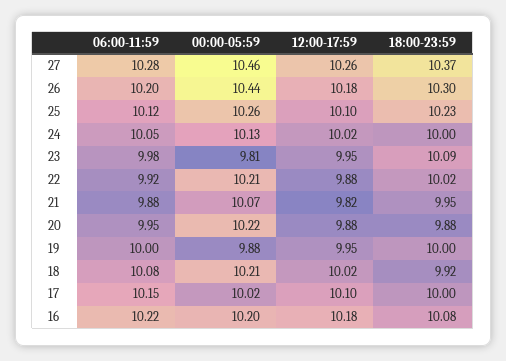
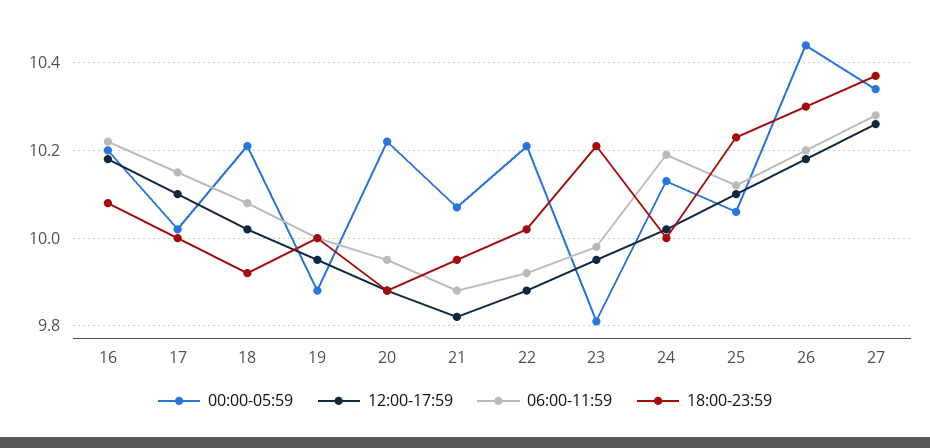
00:00-05:59, 27: 10.46 -> 10.35
00:00-05:59, 25: 10.26 -> 10.05
06:00-11:59, 24: 10.05 -> 10.2
18:00-23:59, 23: 10.09 -> 10.2

